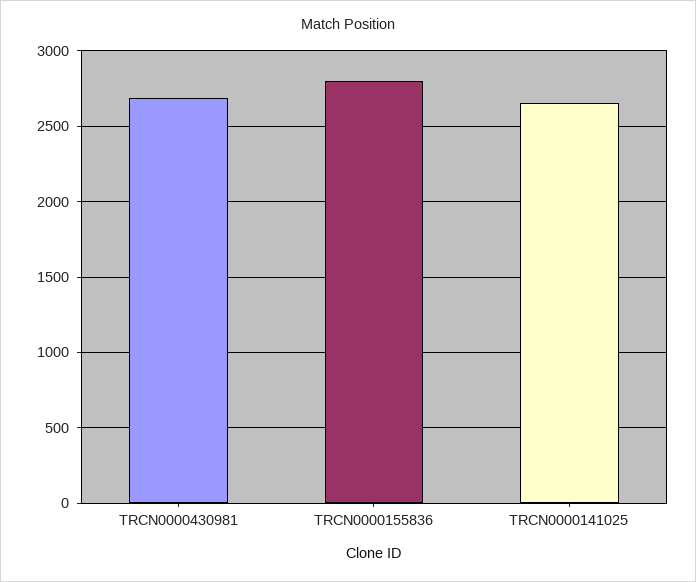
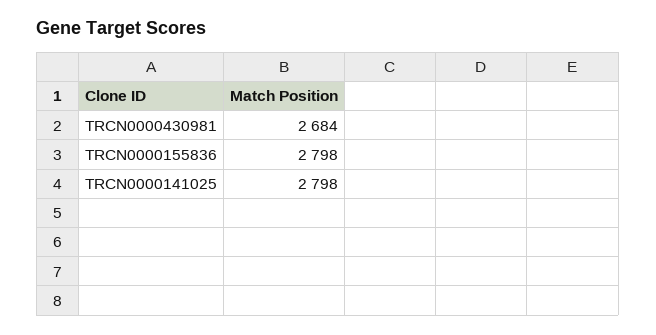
TRCN0000141025: 2650 -> 2798

